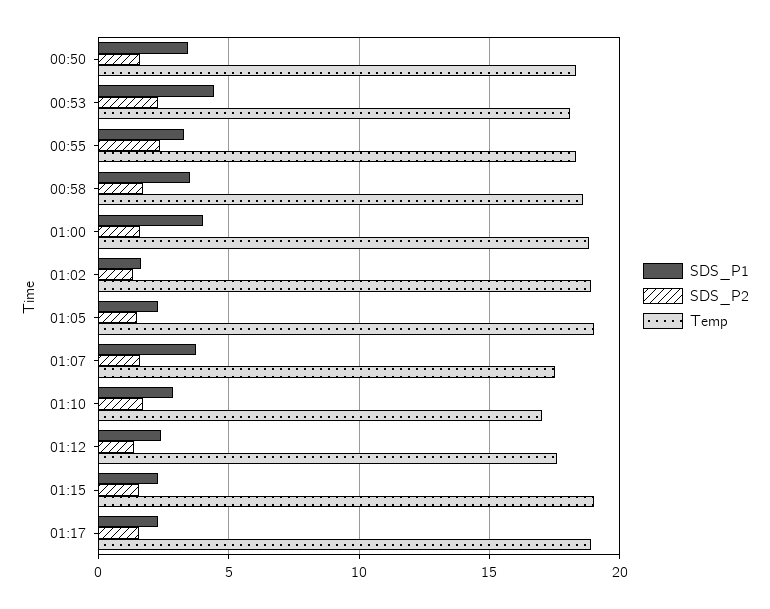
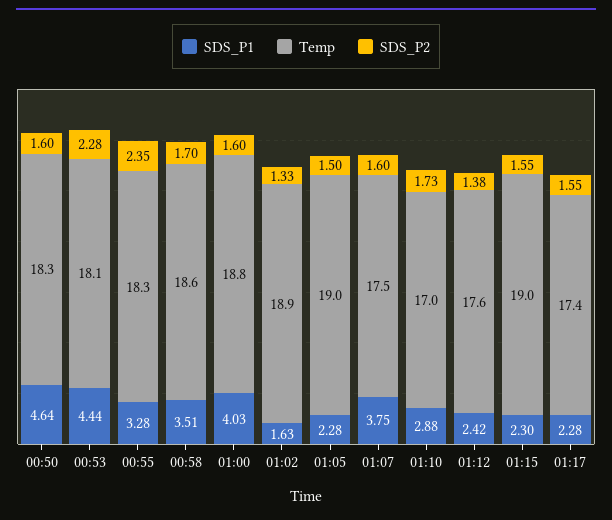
SDS_P1, 00:50: 3.5 -> 4.64
Temp, 01:17: 19 -> 17.4

